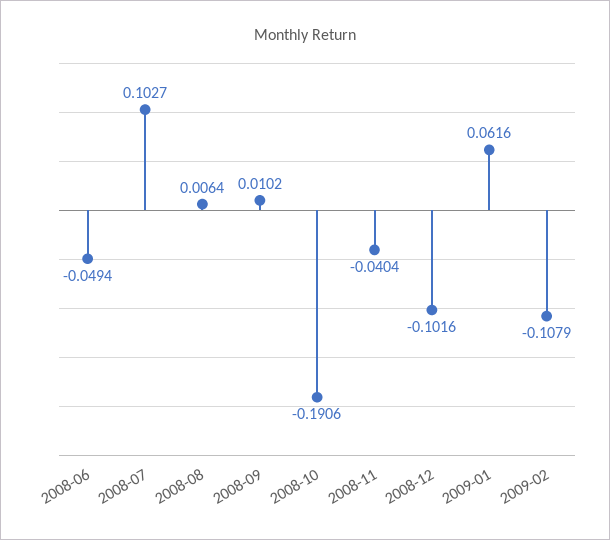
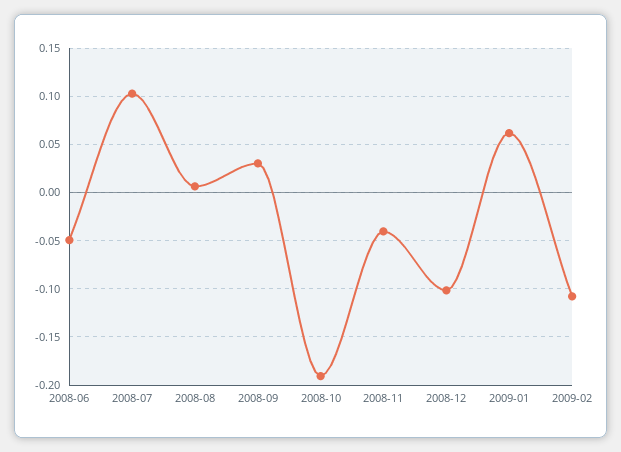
2008-09: 0.0102 -> 0.03

